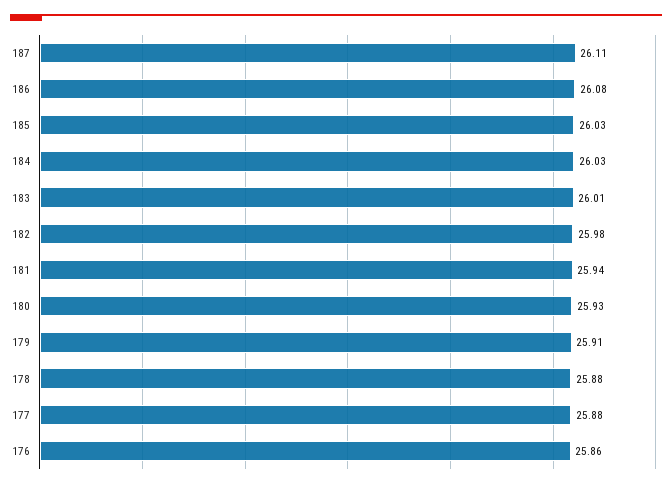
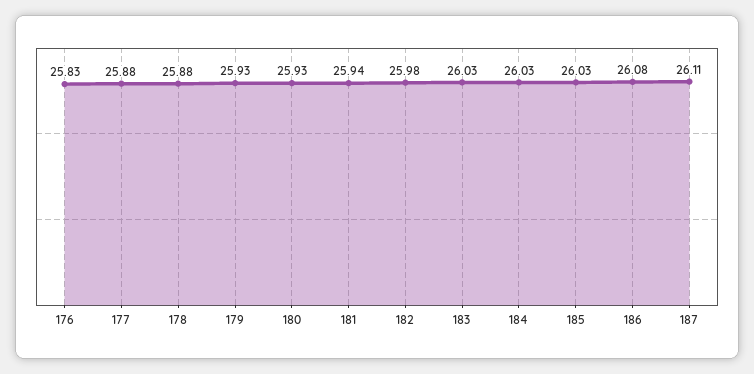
183: 26.01 -> 26.03
179: 25.91 -> 25.93
176: 25.86 -> 25.83

